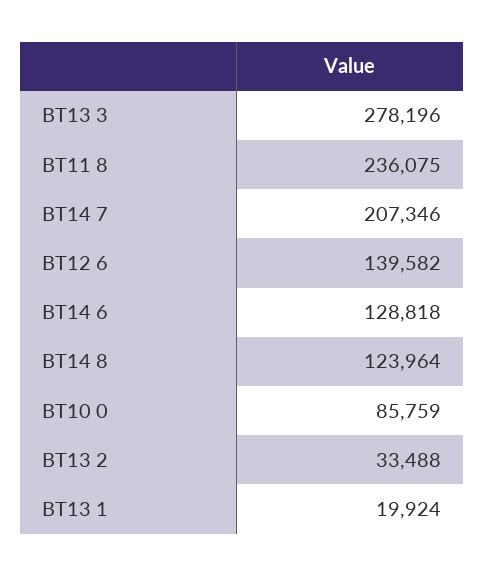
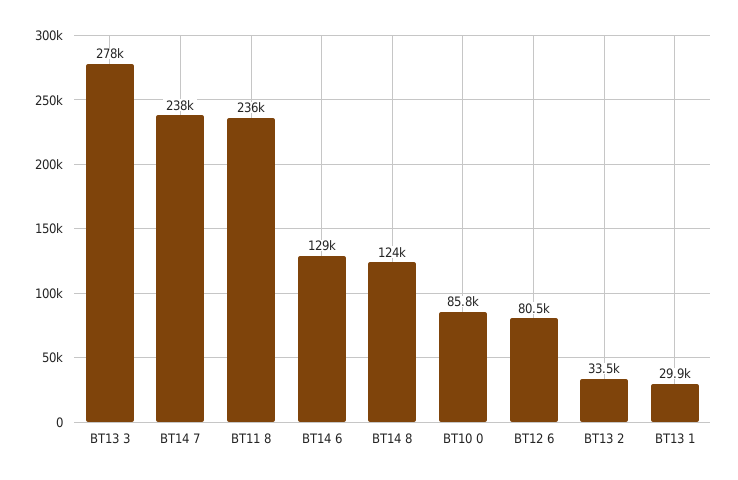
BT14 7: 207346 -> 238000
BT12 6: 139582 -> 80500
BT13 1: 19924 -> 29900

